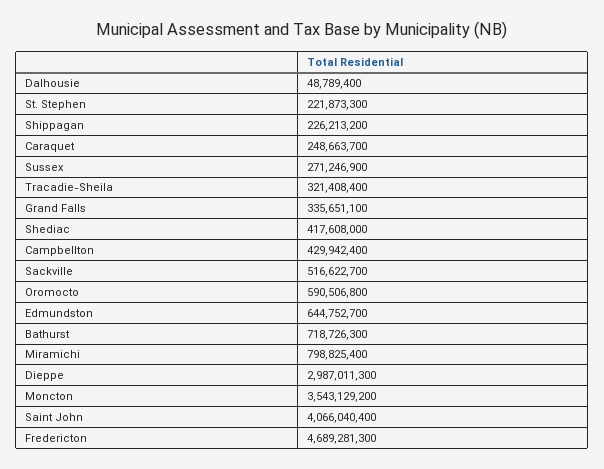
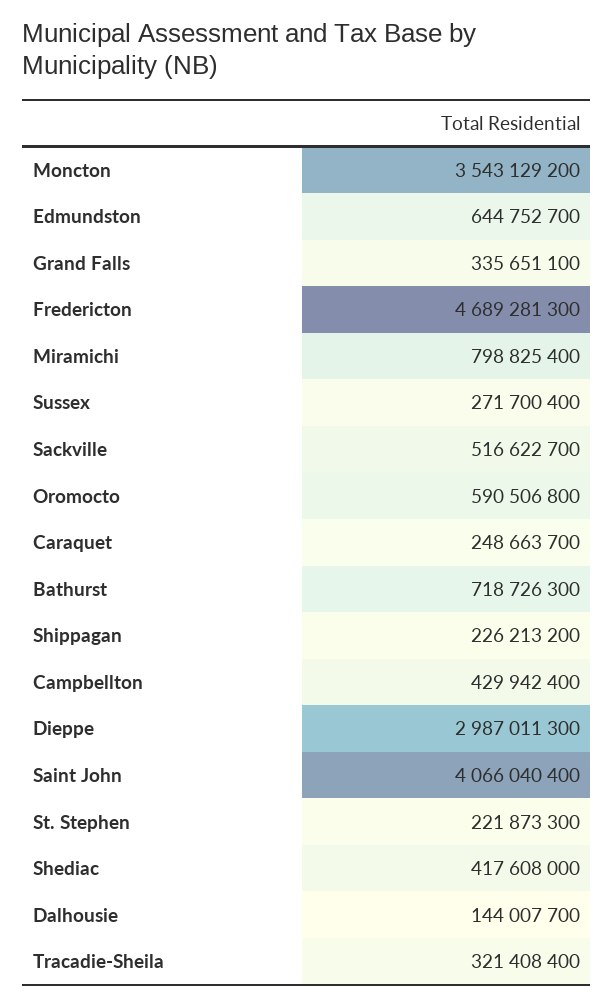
Dalhousie: 48789400 -> 144007700
Sussex: 271246900 -> 271700400

